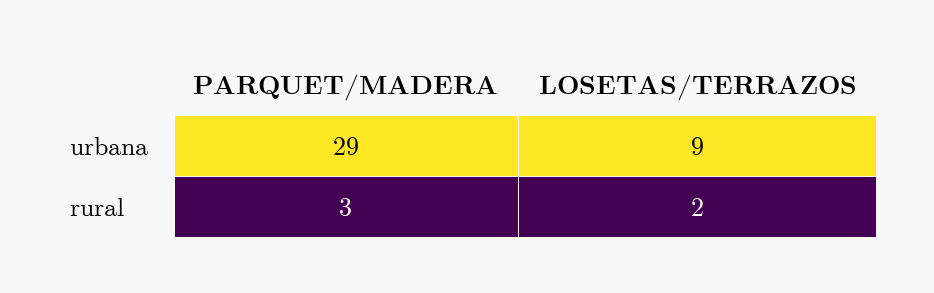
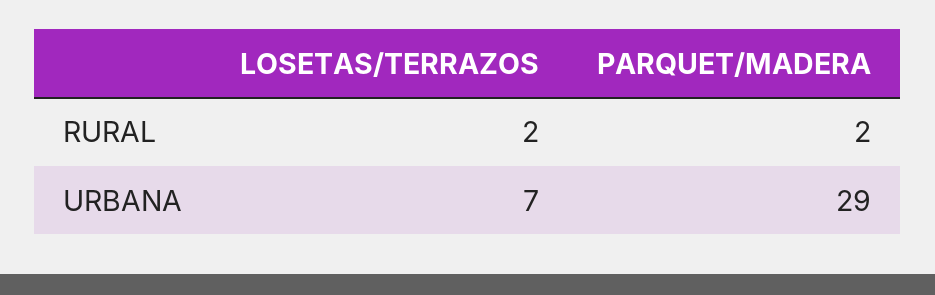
LOSETAS/TERRAZOS, urbana: 9 -> 7
PARQUET/MADERA, rural: 3 -> 2

